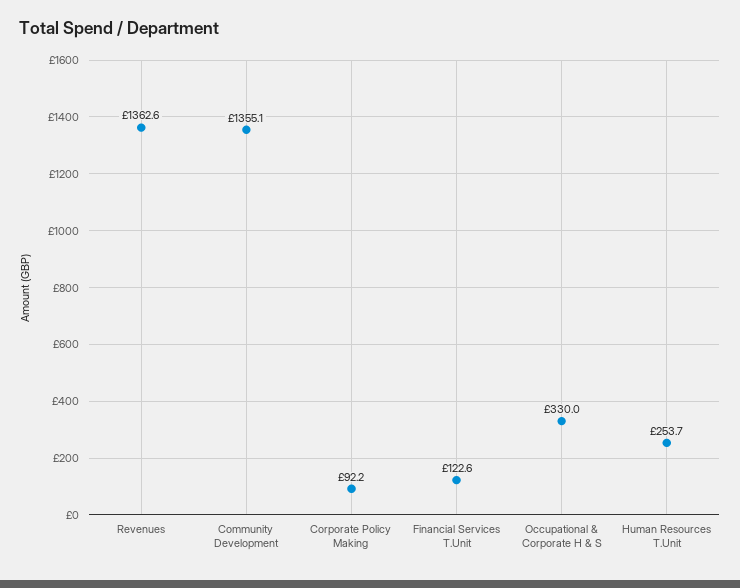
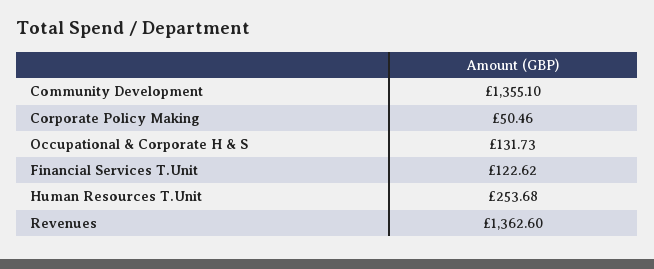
Corporate Policy Making: 92.2 -> 50.46
Occupational & Corporate H & S: 330 -> 131.73

